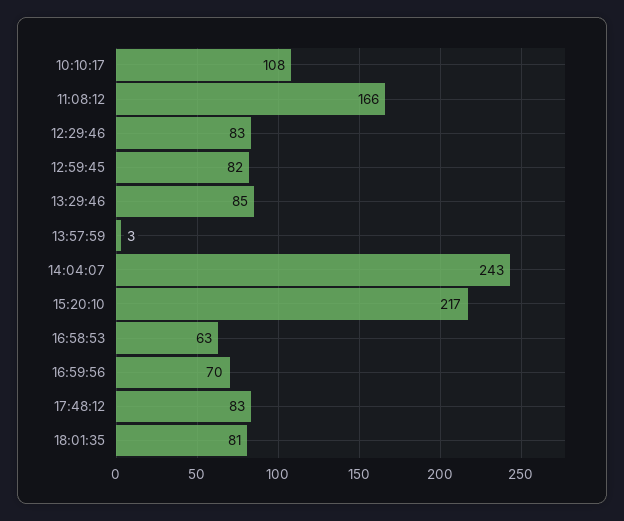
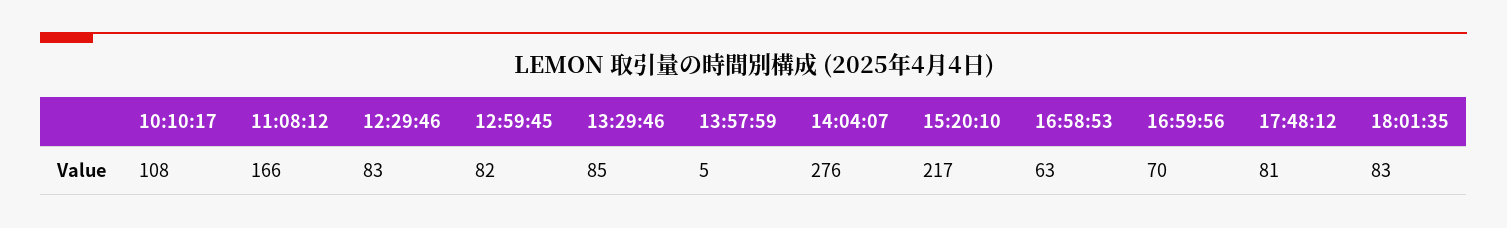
13:57:59: 3 -> 5
14:04:07: 243 -> 276
17:48:12: 83 -> 81
18:01:35: 81 -> 83

